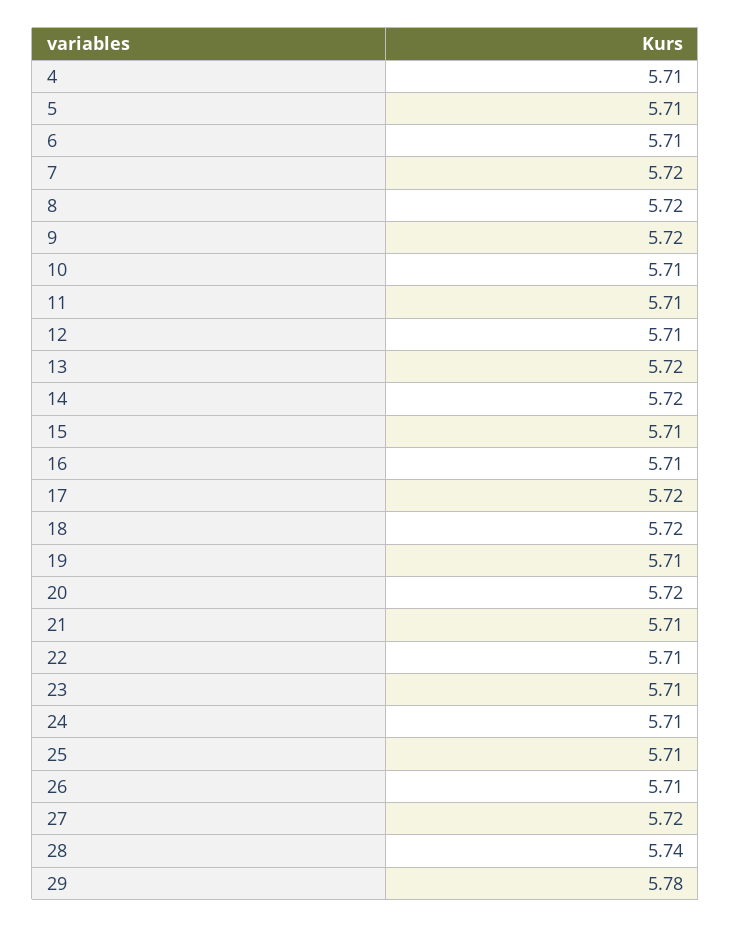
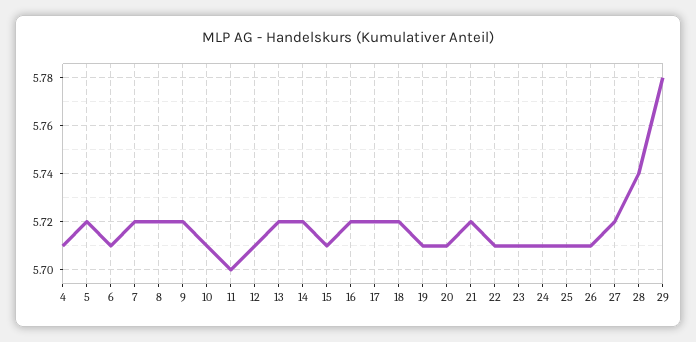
5: 5.71 -> 5.72
11: 5.71 -> 5.7
16: 5.71 -> 5.72
20: 5.72 -> 5.71
21: 5.71 -> 5.72

